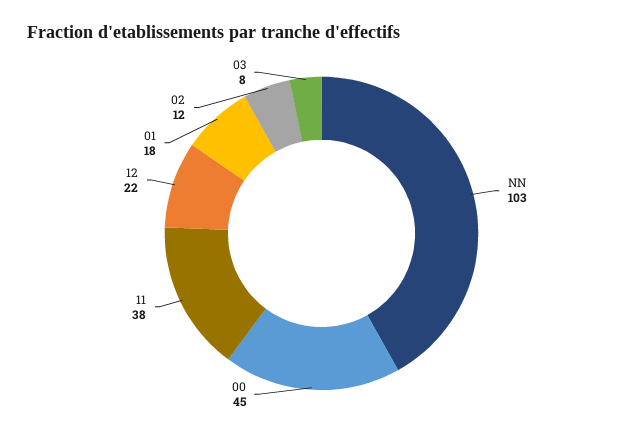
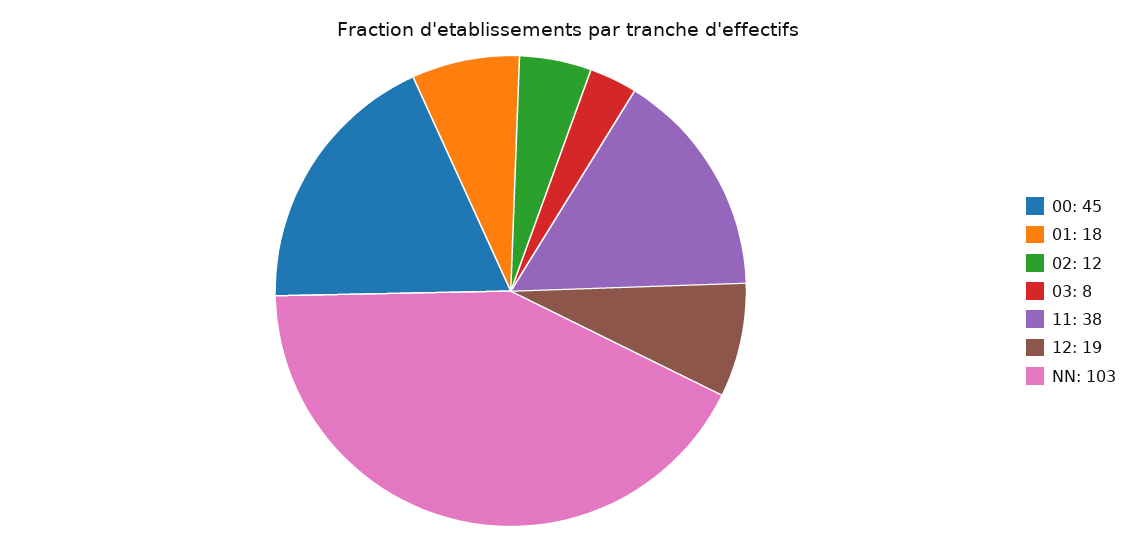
12: 22 -> 19

